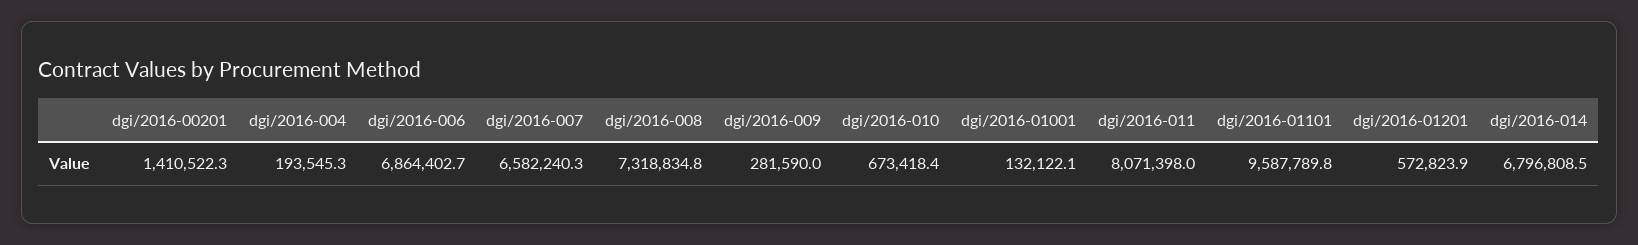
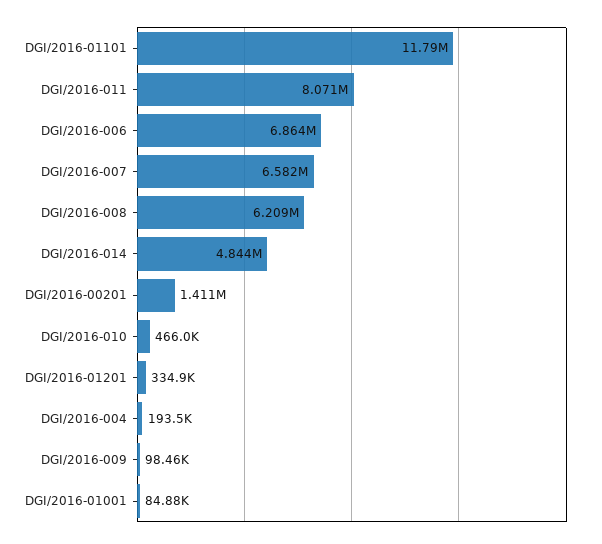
dgi/2016-008: 7318834.8 -> 6209000
dgi/2016-009: 281590 -> 98460
dgi/2016-010: 673418.4 -> 466000
dgi/2016-01001: 132122.1 -> 84880
dgi/2016-01101: 9587789.8 -> 11790000
dgi/2016-01201: 572823.9 -> 334900
dgi/2016-014: 6796808.5 -> 4844000

